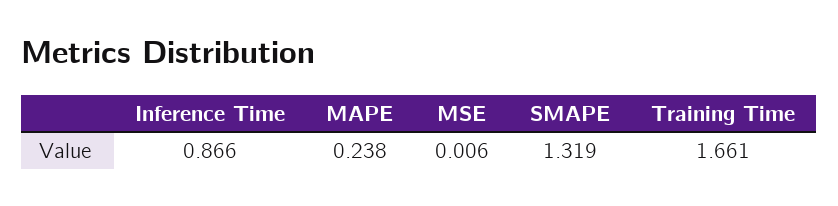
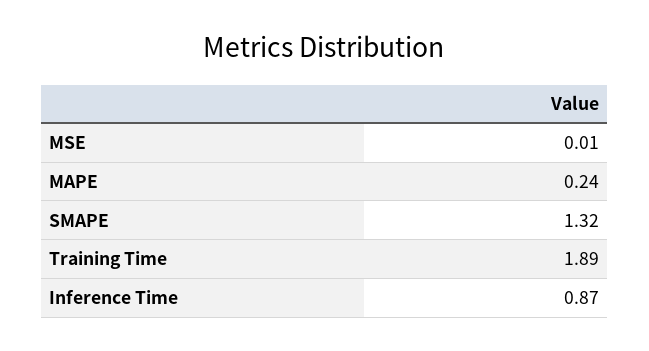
Training Time: 1.661 -> 1.89

